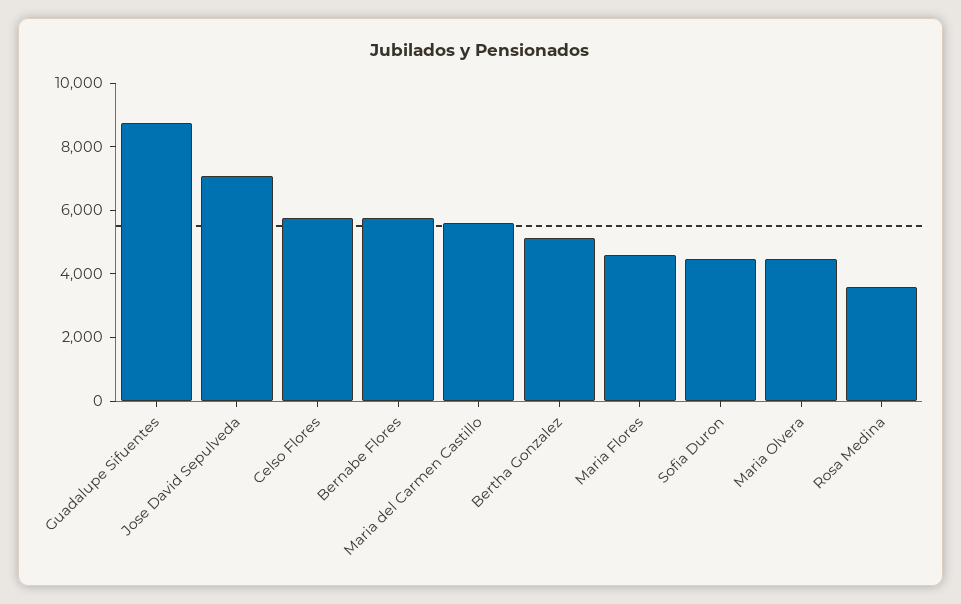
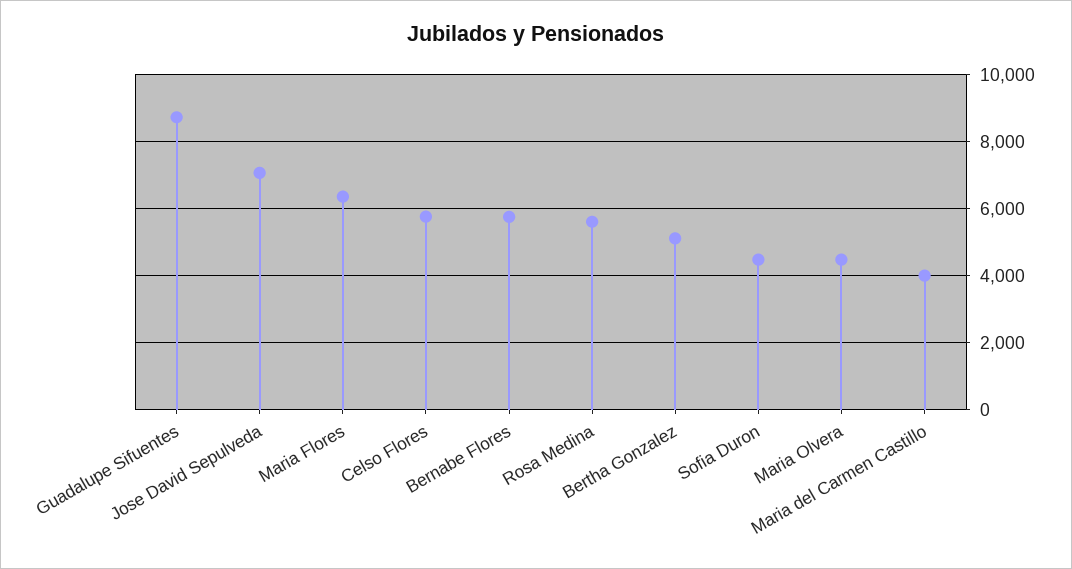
Maria del Carmen Castillo: 5500 -> 4000
Maria Flores: 4500 -> 6400
Rosa Medina: 3500 -> 5600

